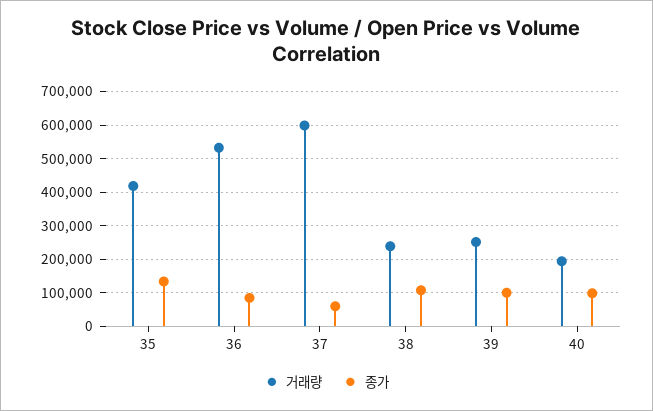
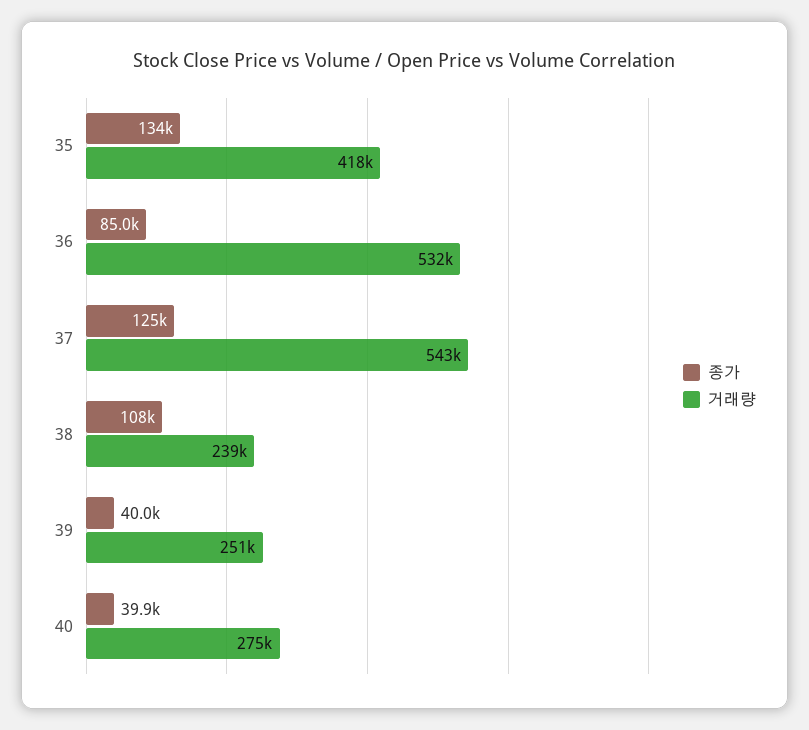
거래량, 37: 600000 -> 543000
종가, 37: 60000 -> 125000
종가, 39: 100000 -> 40000
거래량, 40: 200000 -> 275000
종가, 40: 100000 -> 39900

